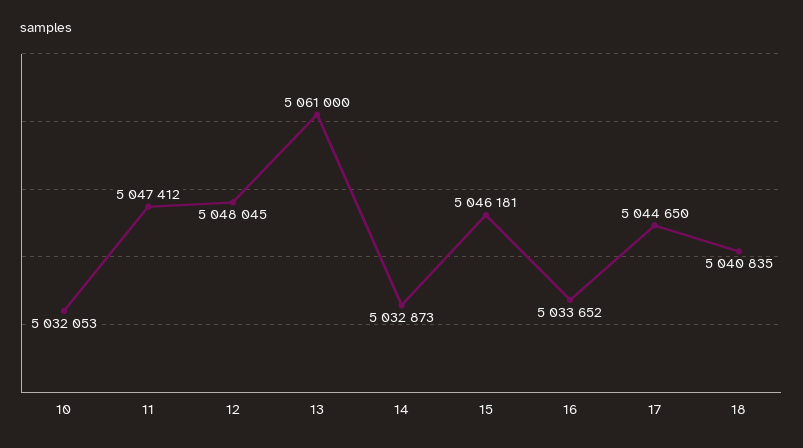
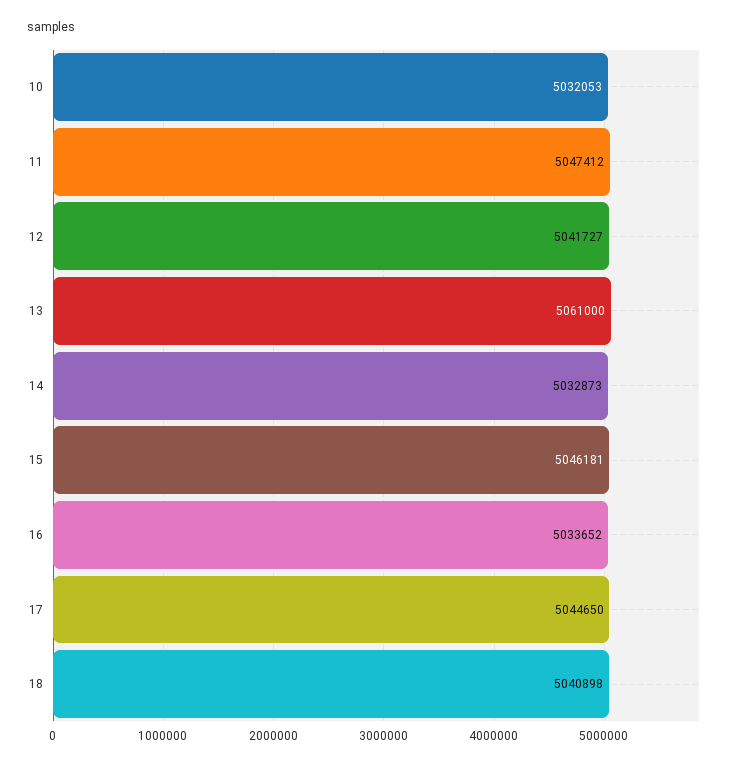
12: 5048045 -> 5041727
18: 5040835 -> 5040898

